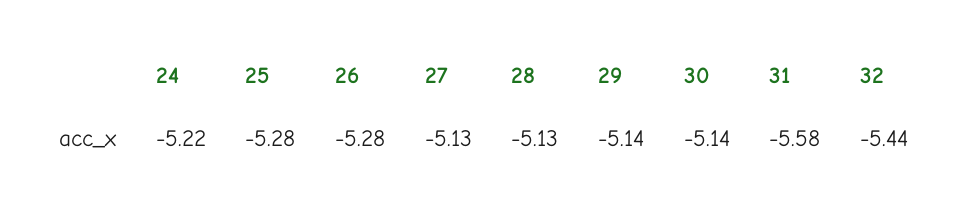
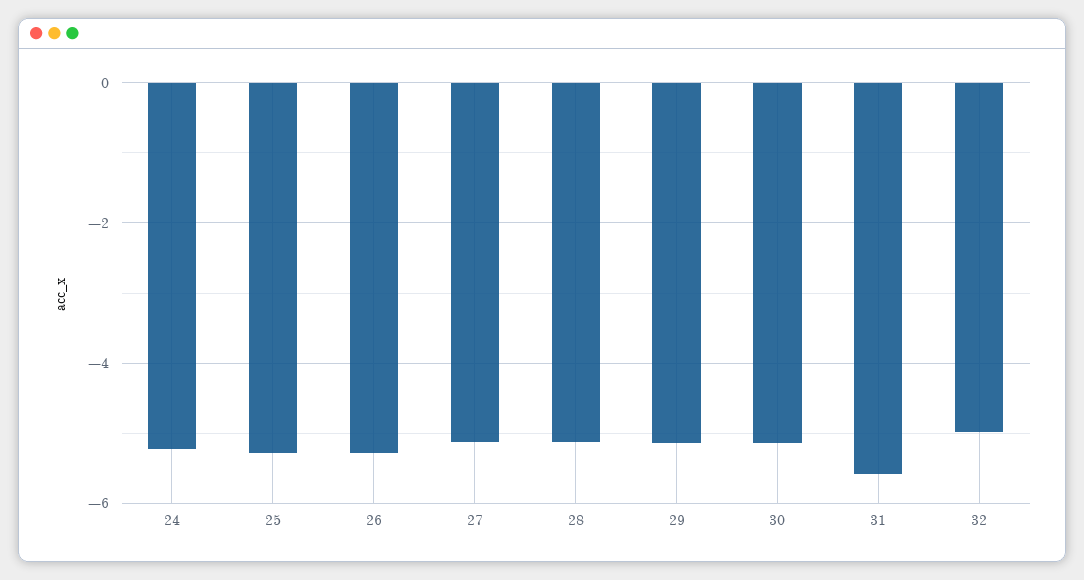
32: -5.44 -> -5

